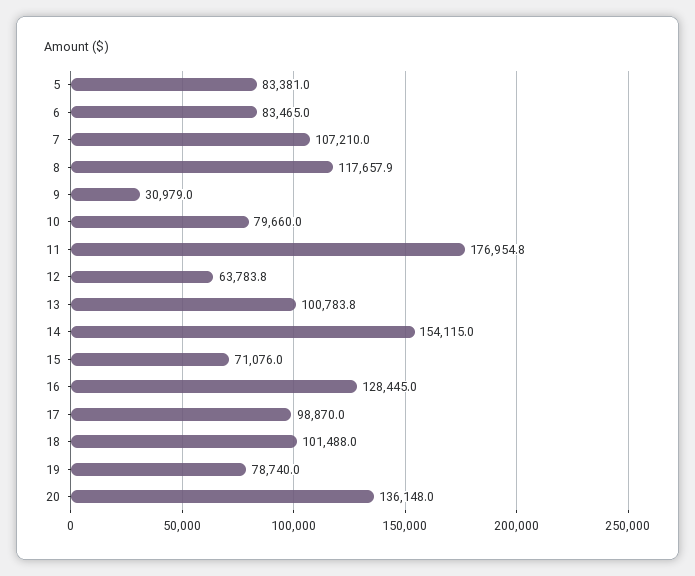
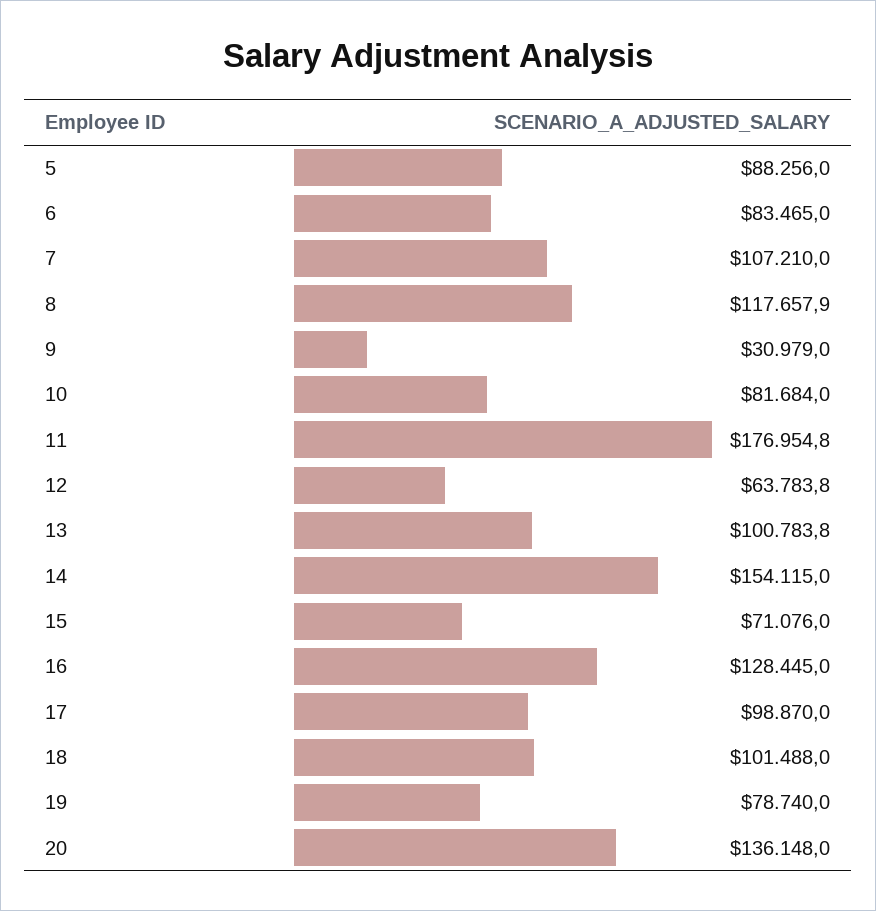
5: 83381 -> 88256
10: 79660 -> 81684

